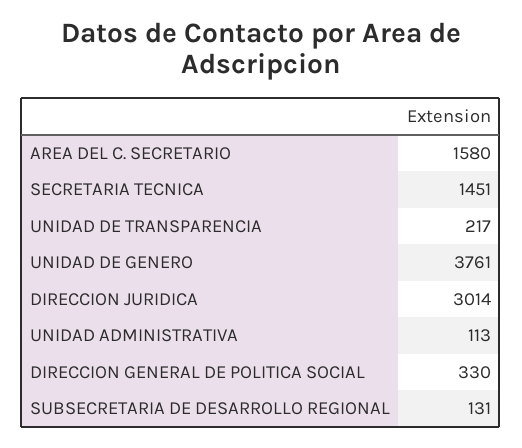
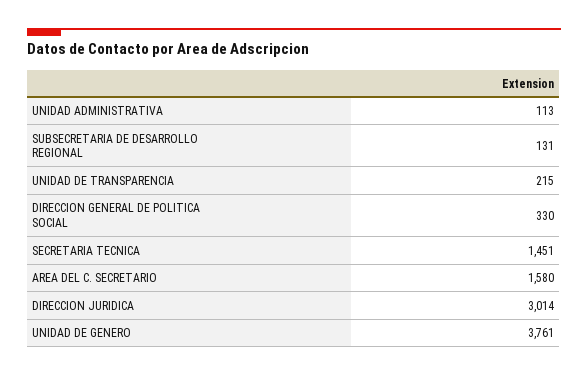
UNIDAD DE TRANSPARENCIA: 217 -> 215

